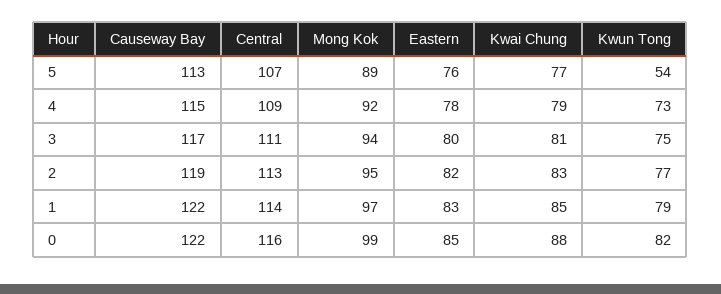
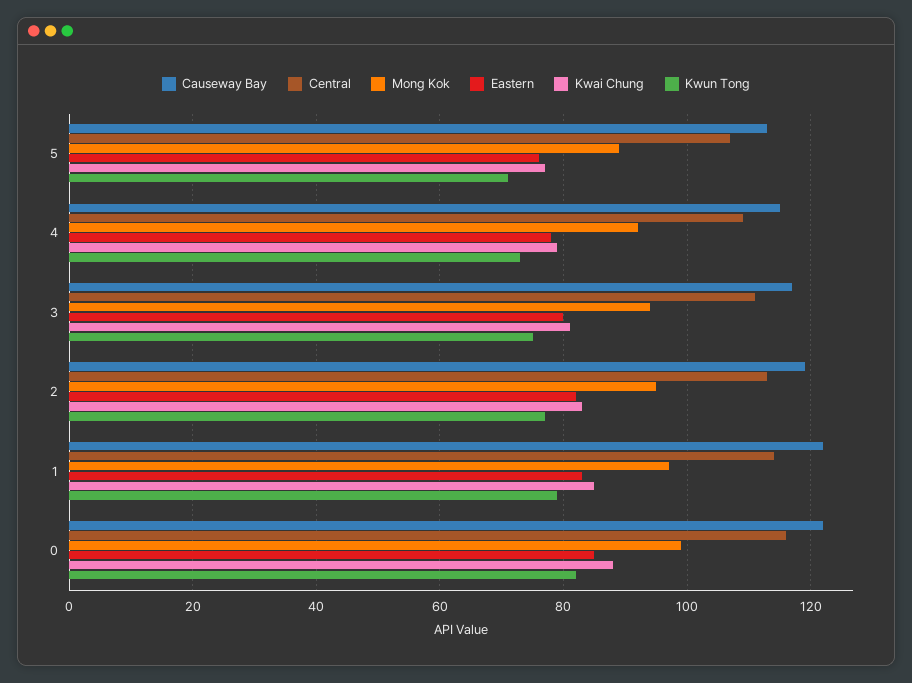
Kwun Tong, 5: 54 -> 70

